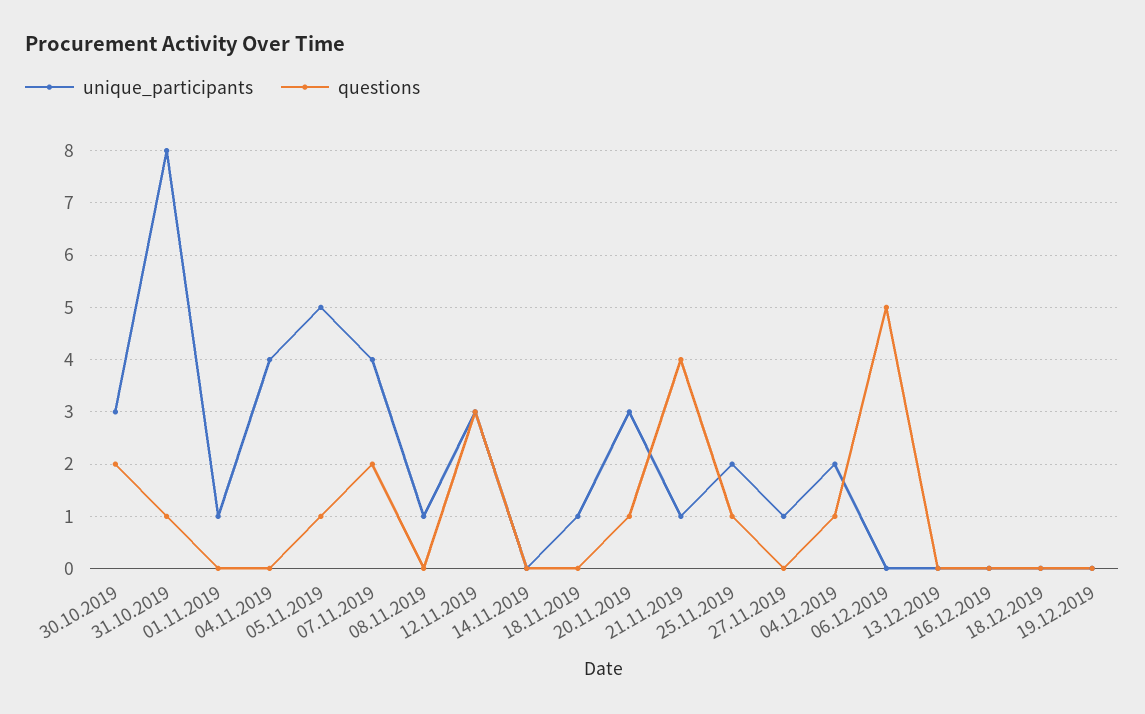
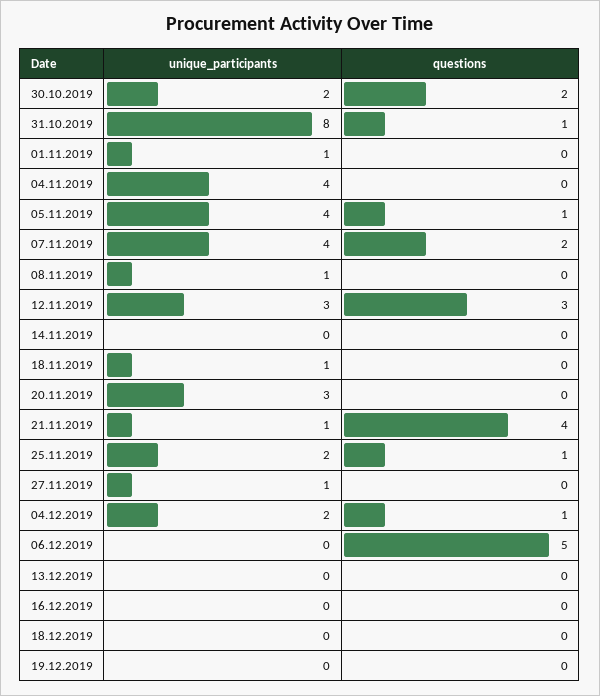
unique_participants, 30.10.2019: 3 -> 2
unique_participants, 05.11.2019: 5 -> 4
questions, 20.11.2019: 1 -> 0

